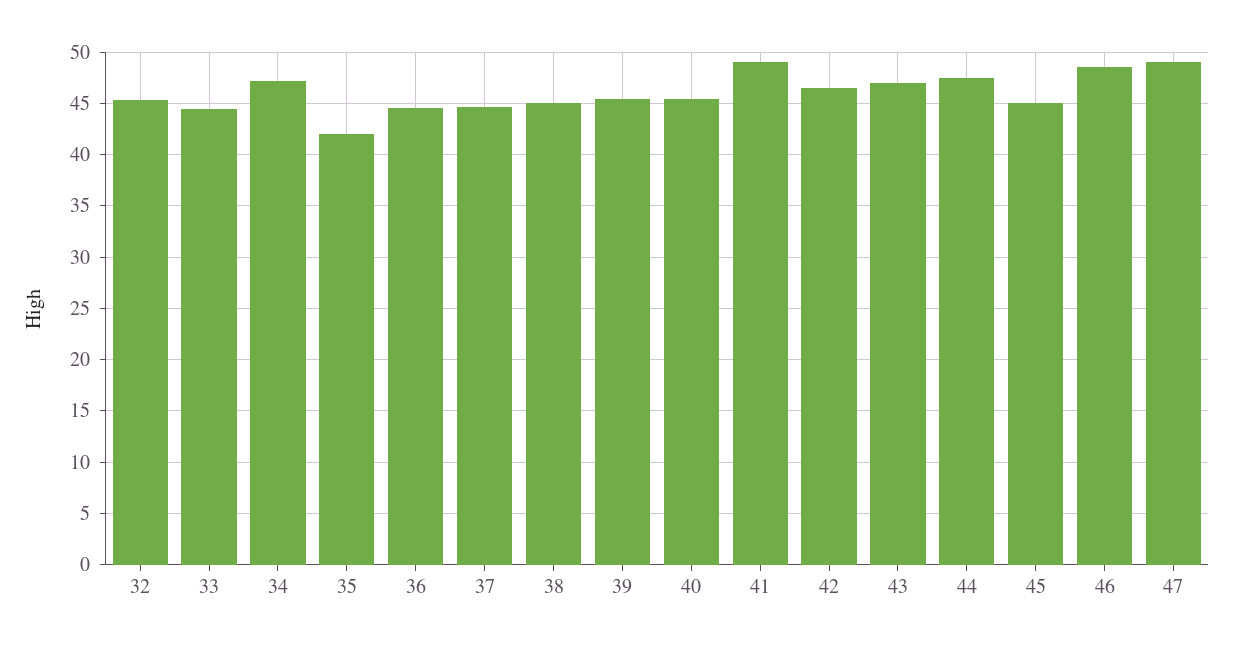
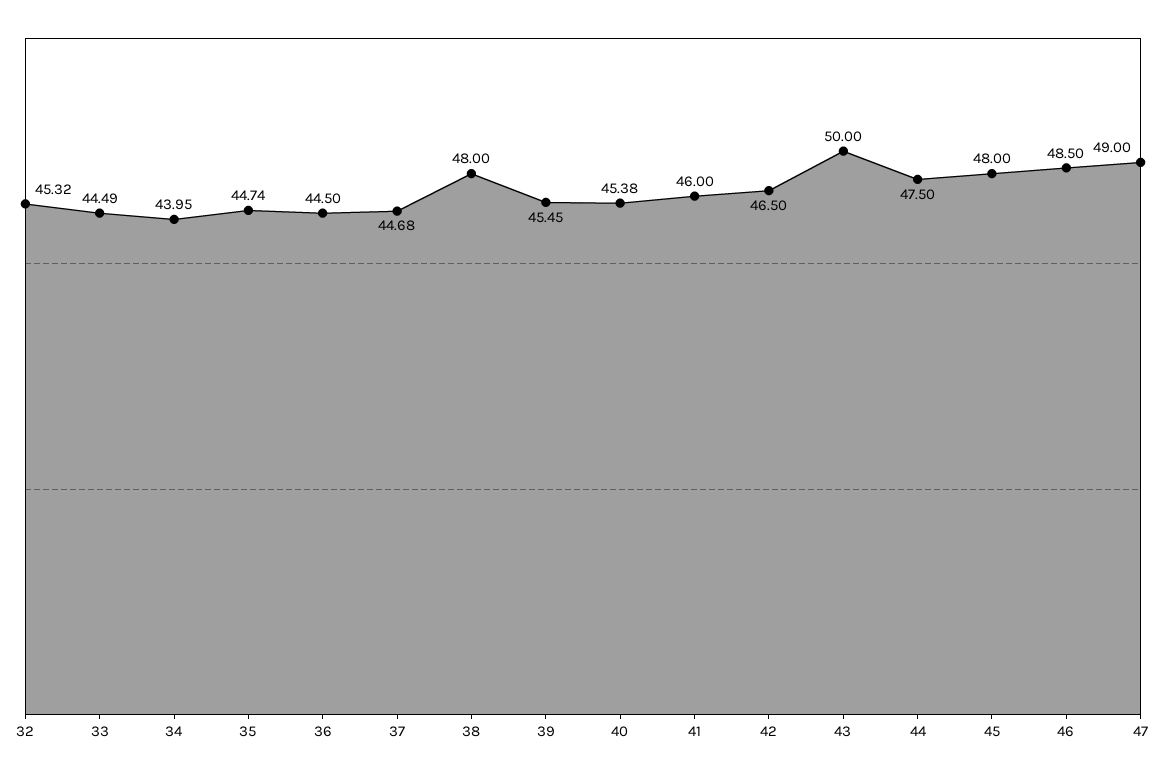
34: 47 -> 43.95
35: 42 -> 44.74
38: 45 -> 48
41: 49 -> 46
43: 47 -> 50
45: 45 -> 48

